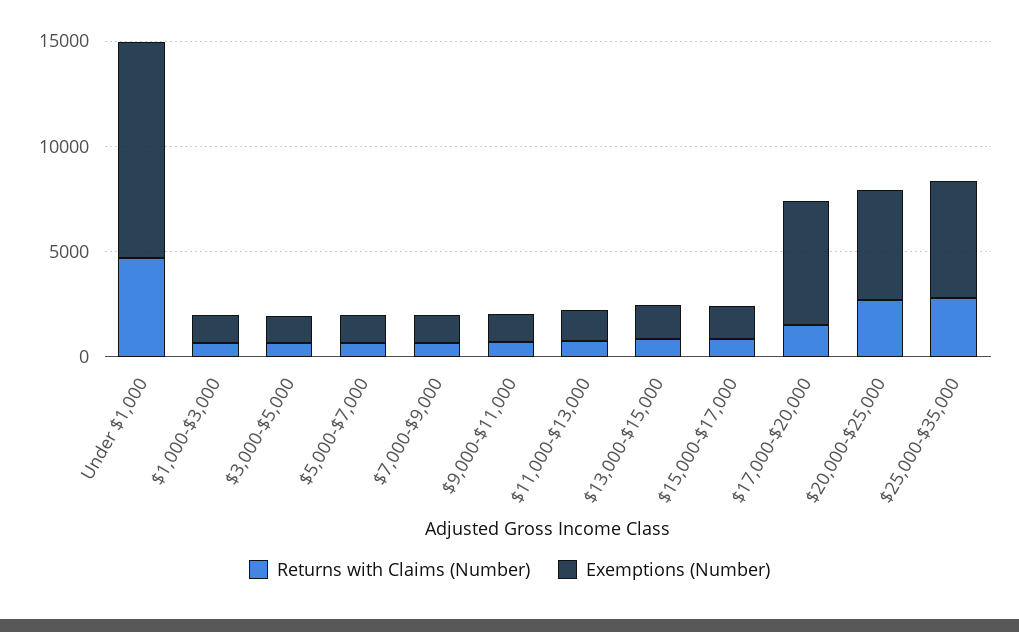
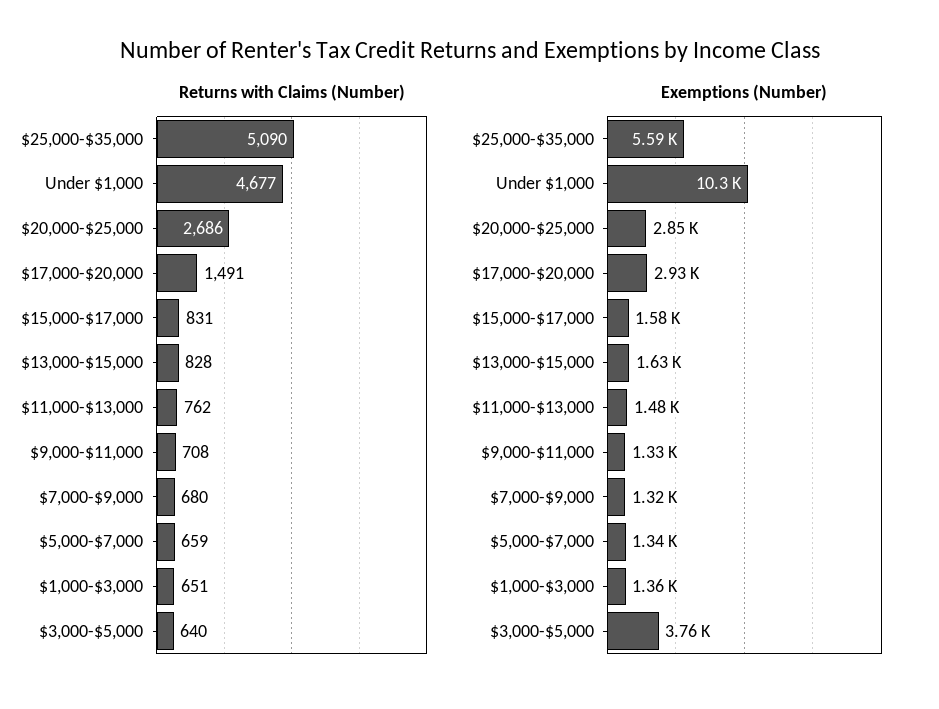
Exemptions (Number), $3,000-$5,000: 1000 -> 3760
Exemptions (Number), $17,000-$20,000: 6000 -> 2930
Exemptions (Number), $20,000-$25,000: 5000 -> 2850
Returns with Claims (Number), $25,000-$35,000: 3000 -> 5090

